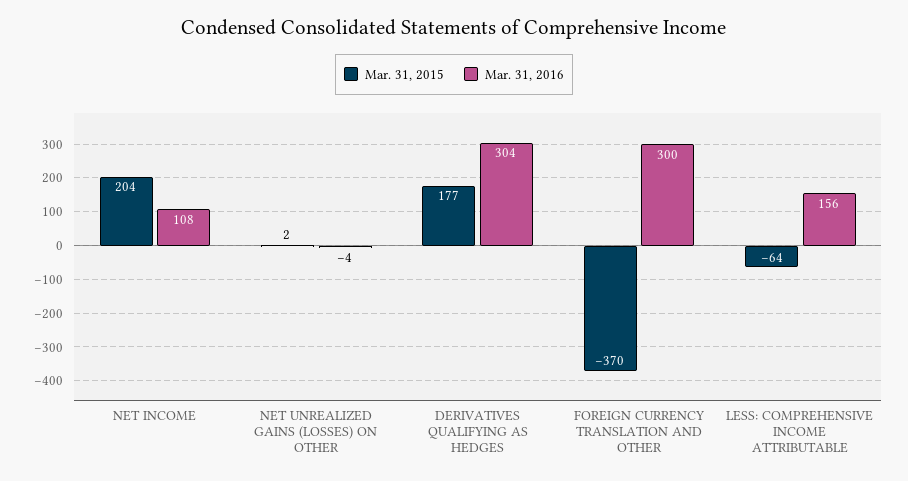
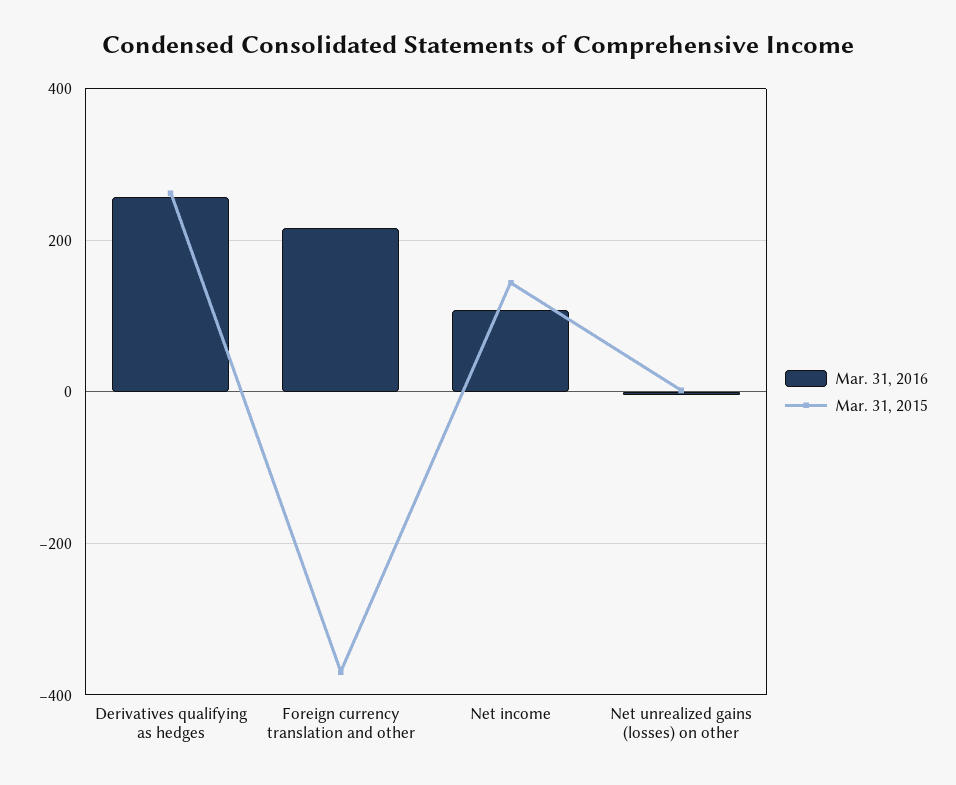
Mar. 31, 2015, NET INCOME: 204 -> 140
Mar. 31, 2015, DERIVATIVES QUALIFYING AS HEDGES: 177 -> 260
Mar. 31, 2016, DERIVATIVES QUALIFYING AS HEDGES: 304 -> 260
Mar. 31, 2016, FOREIGN CURRENCY TRANSLATION AND OTHER: 300 -> 220
Mar. 31, 2015, LESS: COMPREHENSIVE INCOME ATTRIBUTABLE: -64 -> none
Mar. 31, 2016, LESS: COMPREHENSIVE INCOME ATTRIBUTABLE: 156 -> none

